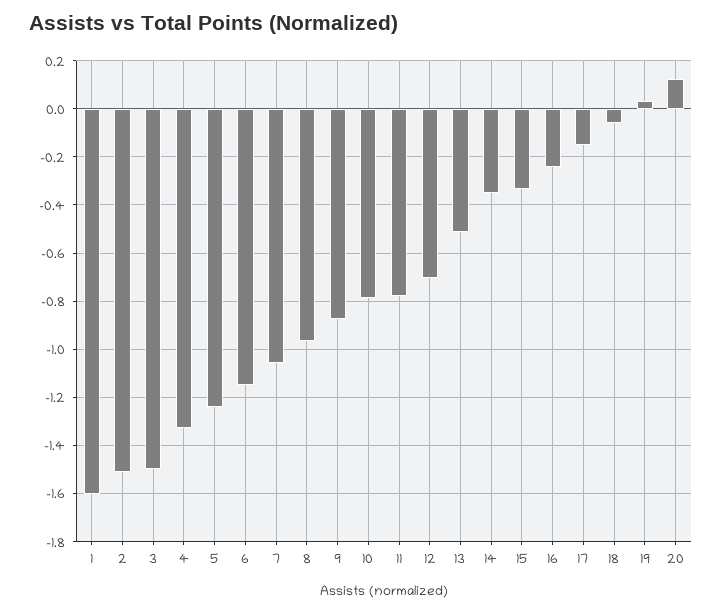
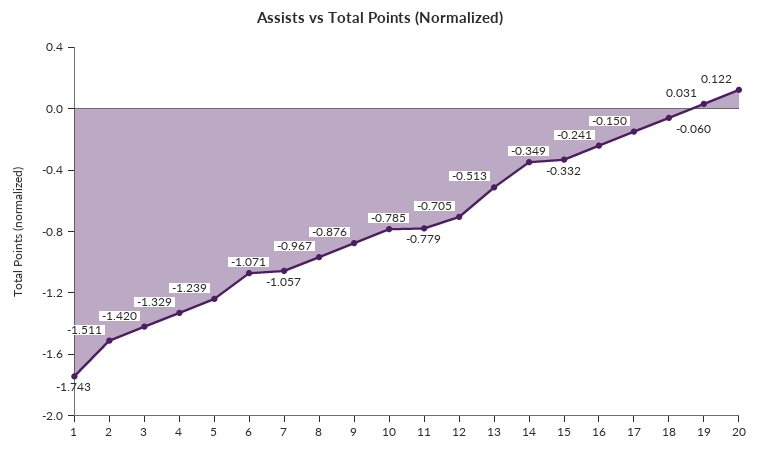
1: -1.6 -> -1.743
3: -1.5 -> -1.42
6: -1.15 -> -1.071

